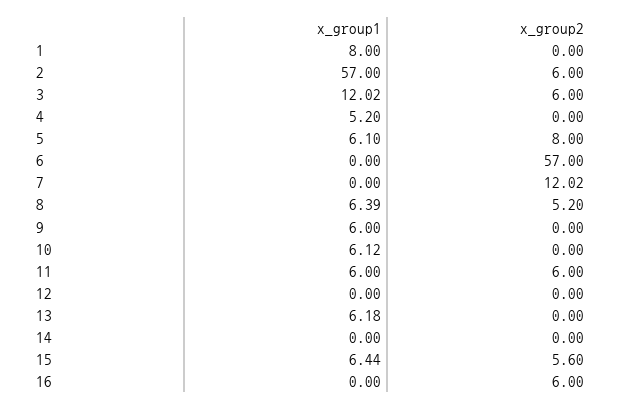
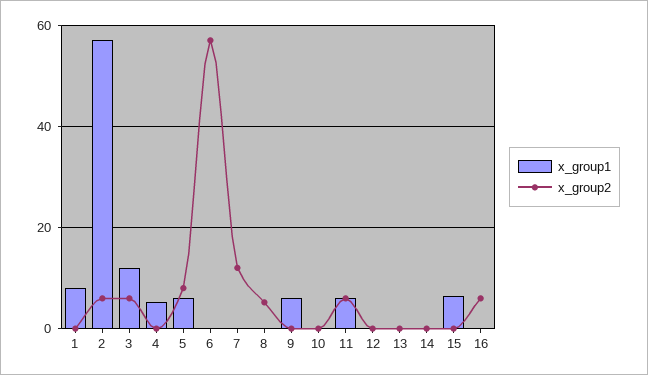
x_group1, 8: 6.39 -> 0
x_group1, 10: 6.12 -> 0
x_group1, 13: 6.18 -> 0
x_group2, 15: 5.6 -> 0

